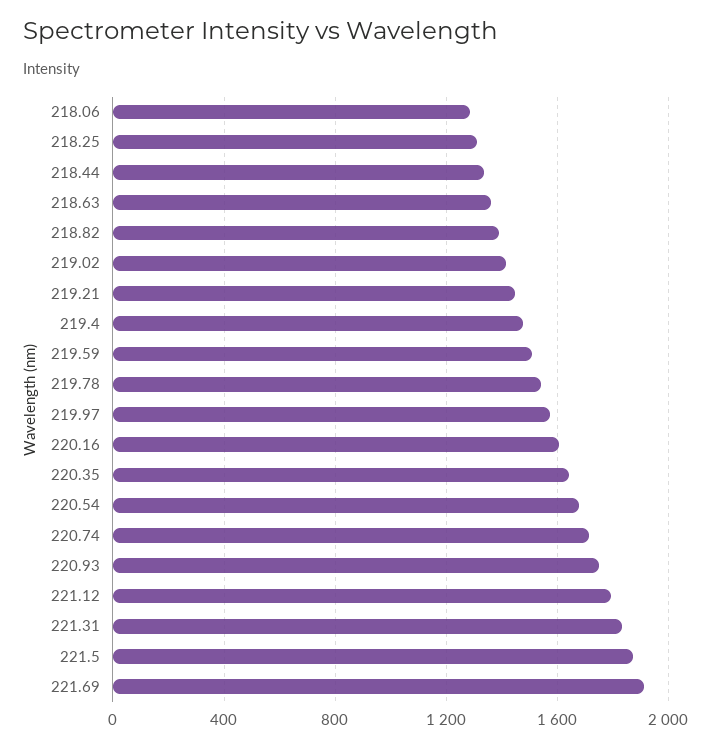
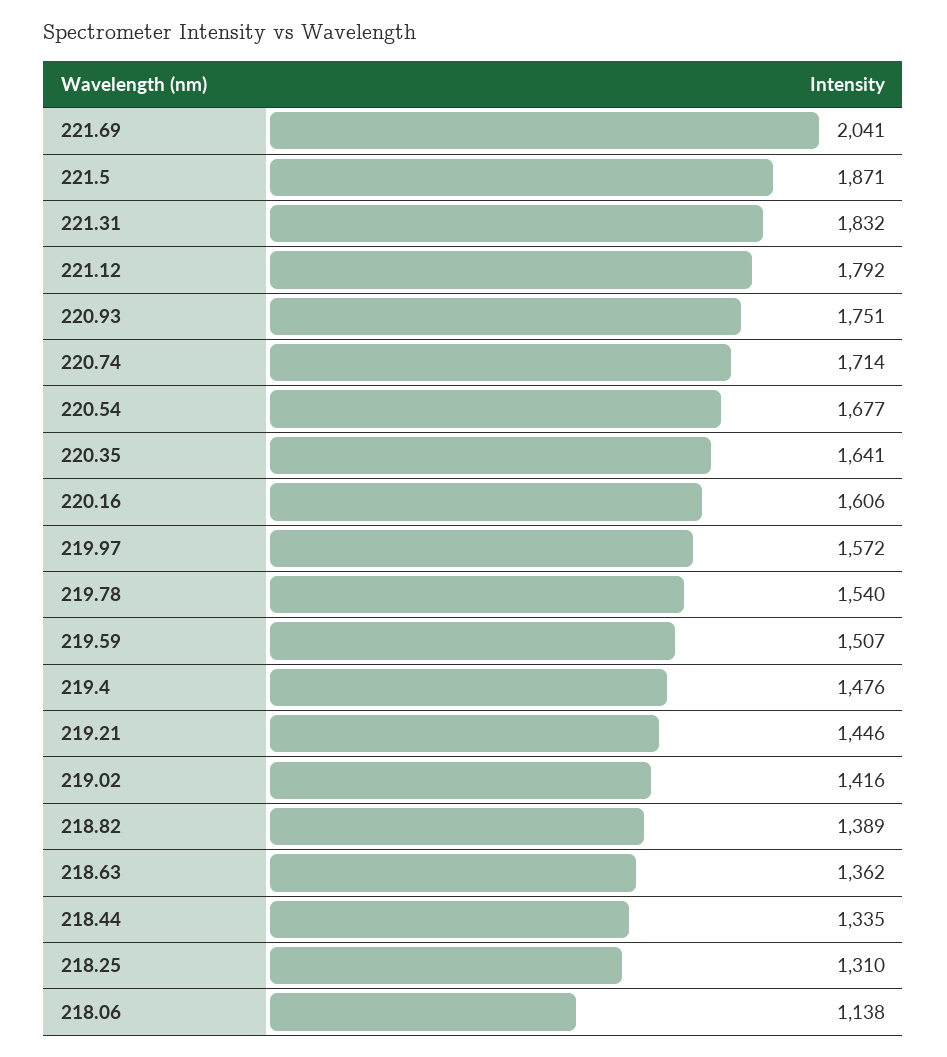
218.06: 1300 -> 1138
221.69: 1900 -> 2041

